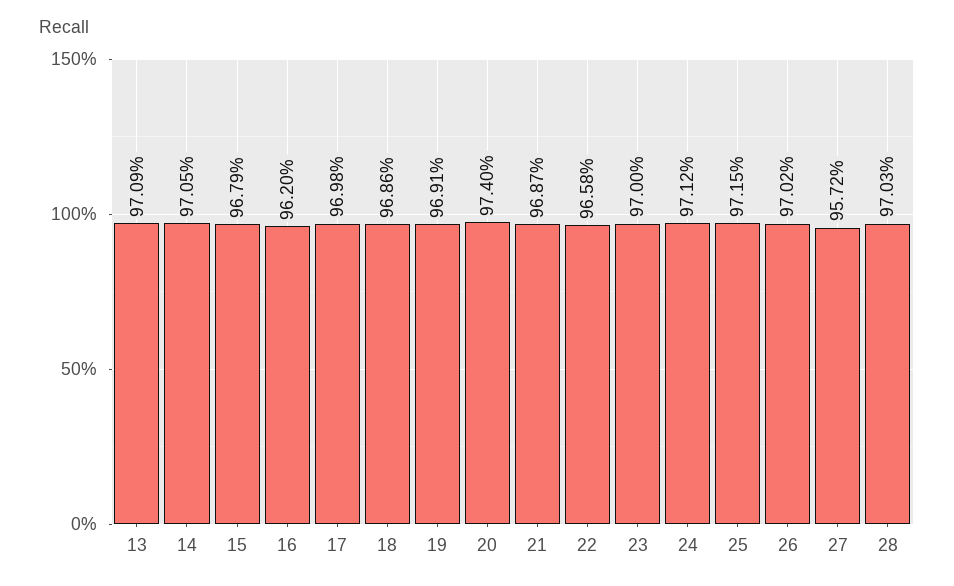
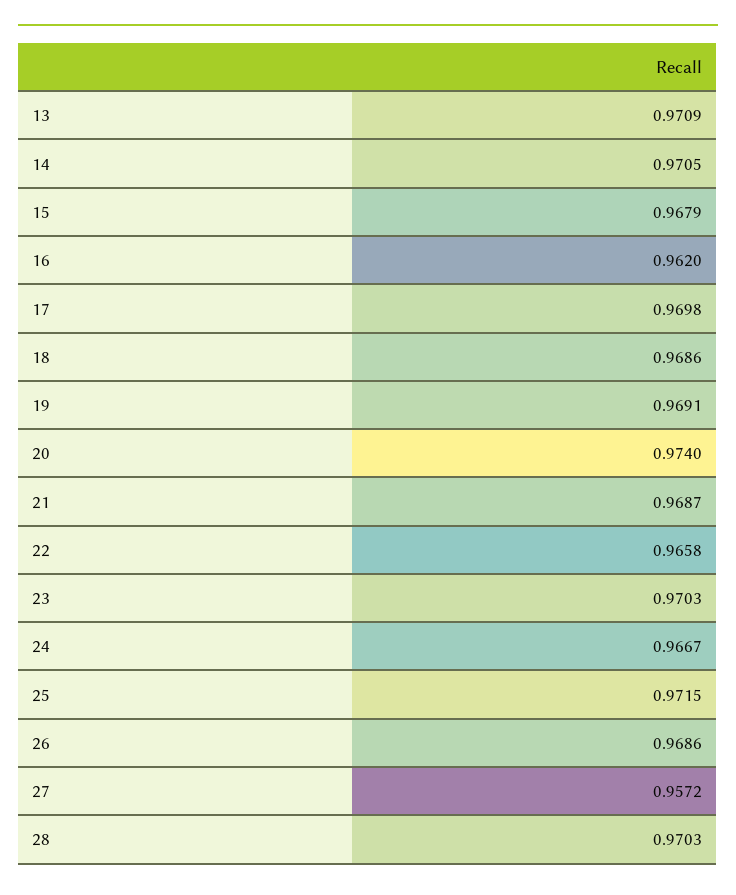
23: 0.97 -> 0.9703
24: 0.9712 -> 0.9667
26: 0.9702 -> 0.9686

